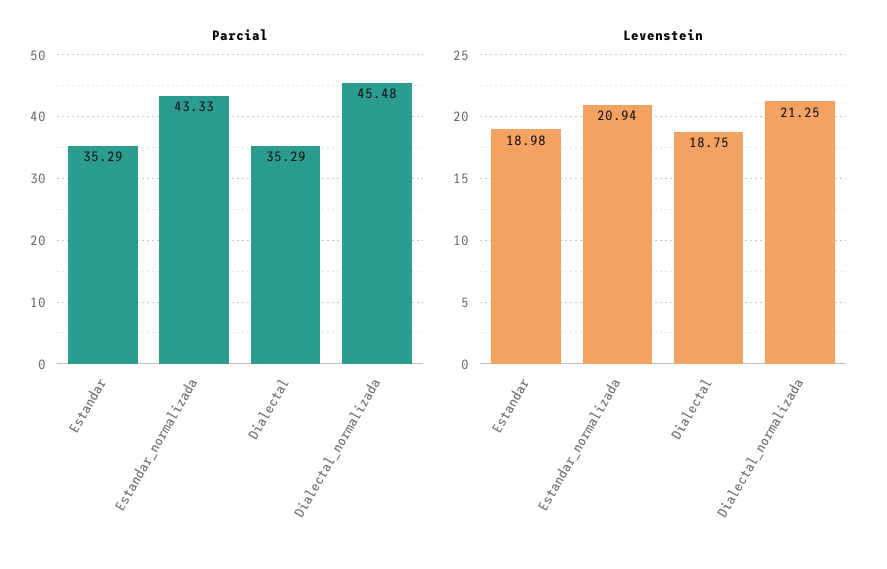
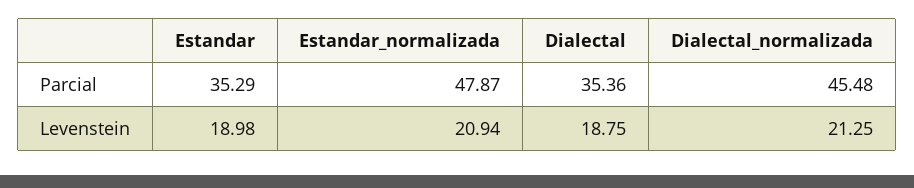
Parcial, Estandar_normalizada: 43.33 -> 47.87
Parcial, Dialectal: 35.29 -> 35.36

